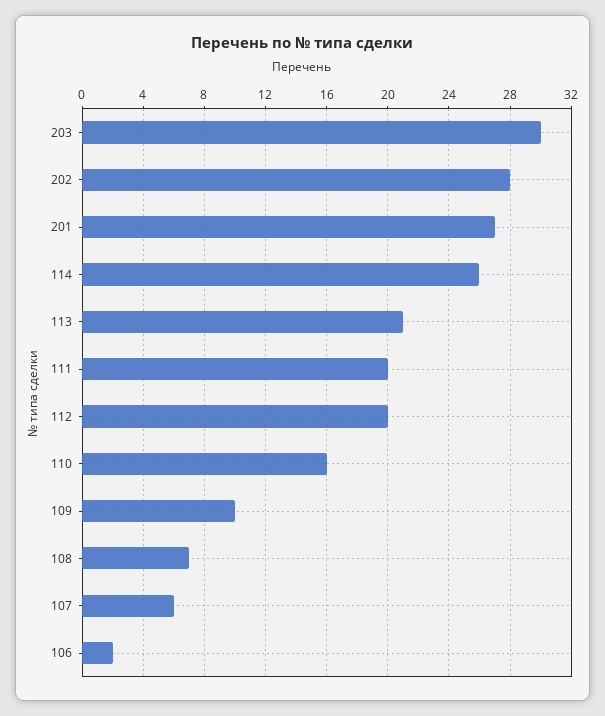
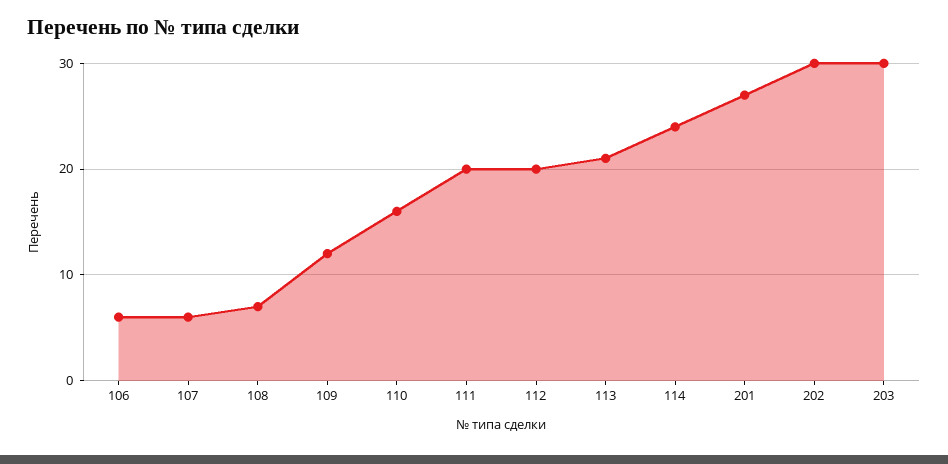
202: 28 -> 30
114: 26 -> 24
109: 10 -> 12
106: 2 -> 6

